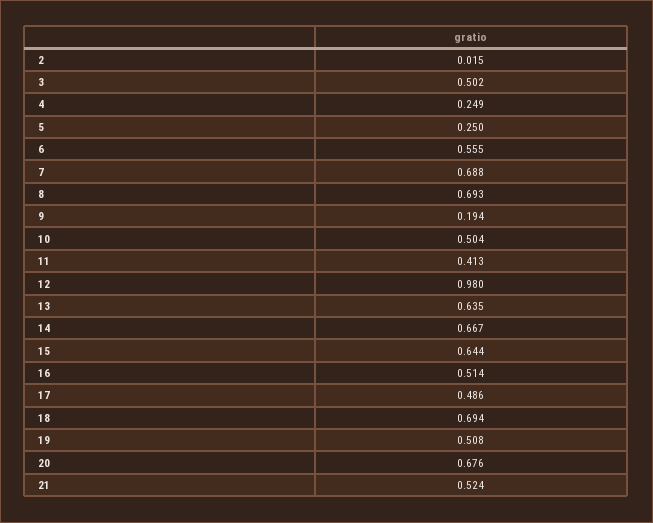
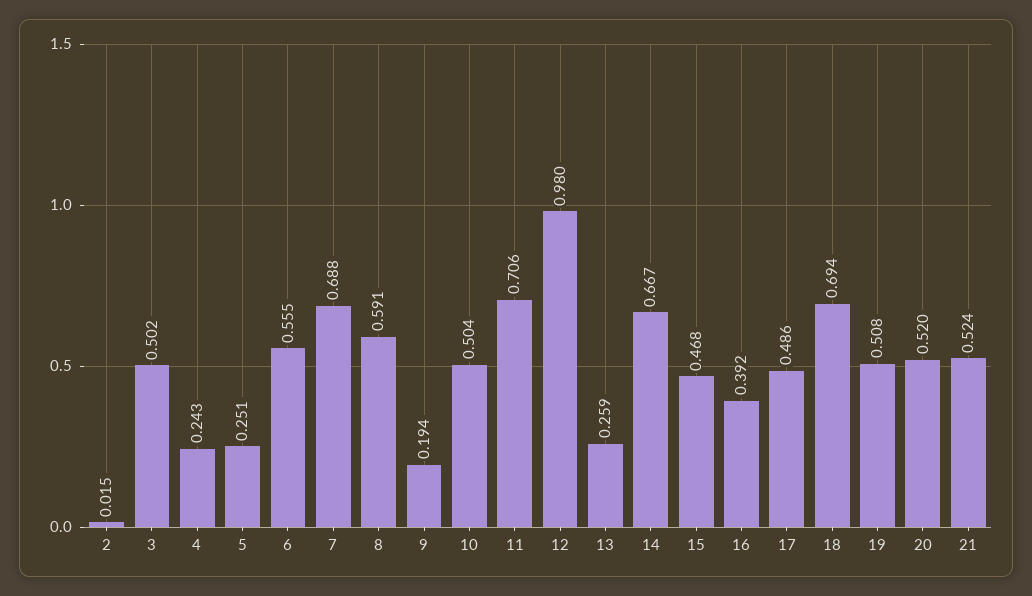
4: 0.249 -> 0.243
5: 0.25 -> 0.251
8: 0.693 -> 0.591
11: 0.413 -> 0.706
13: 0.635 -> 0.259
15: 0.644 -> 0.468
16: 0.514 -> 0.392
20: 0.676 -> 0.52

